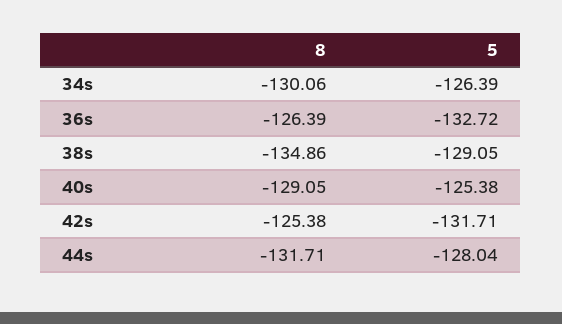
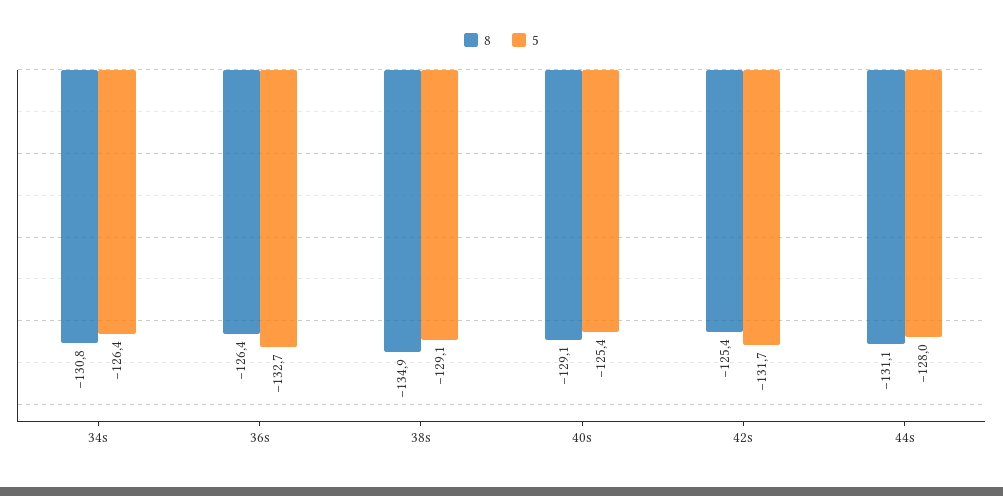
8, 34s: -130.06 -> -130.8
8, 44s: -131.71 -> -131.1

